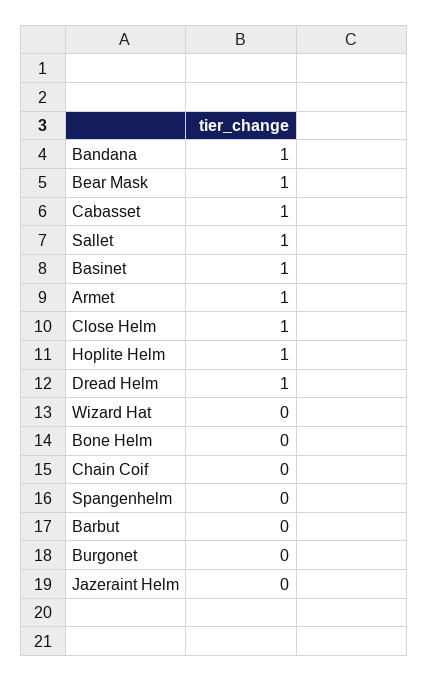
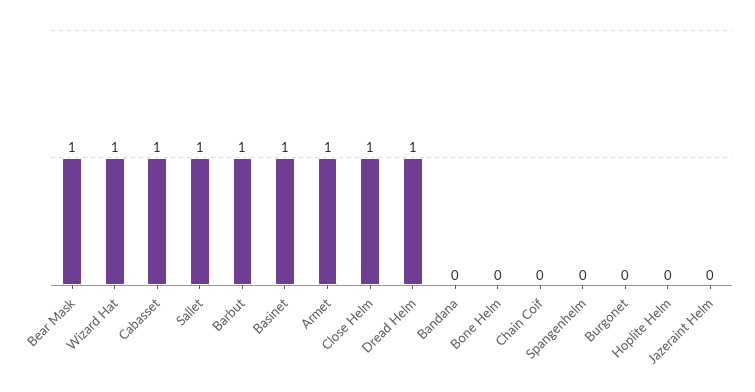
Bandana: 1 -> 0
Hoplite Helm: 1 -> 0
Wizard Hat: 0 -> 1
Barbut: 0 -> 1

